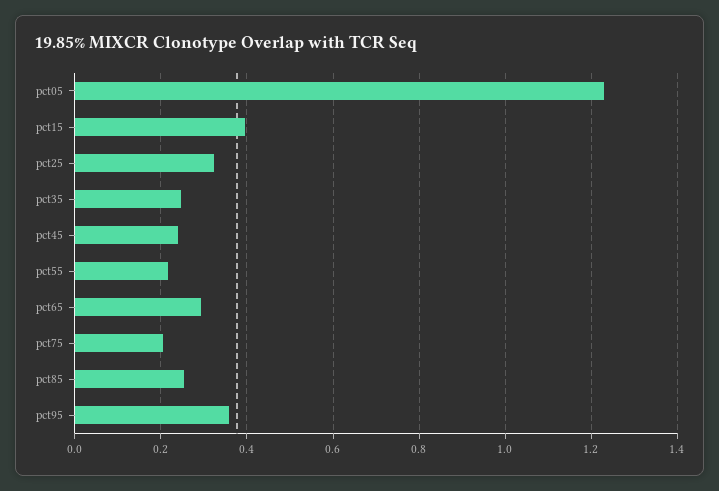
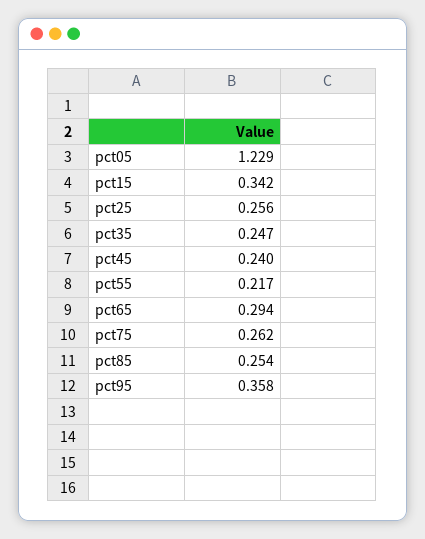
pct15: 0.4 -> 0.342
pct25: 0.32 -> 0.256
pct75: 0.2 -> 0.262

